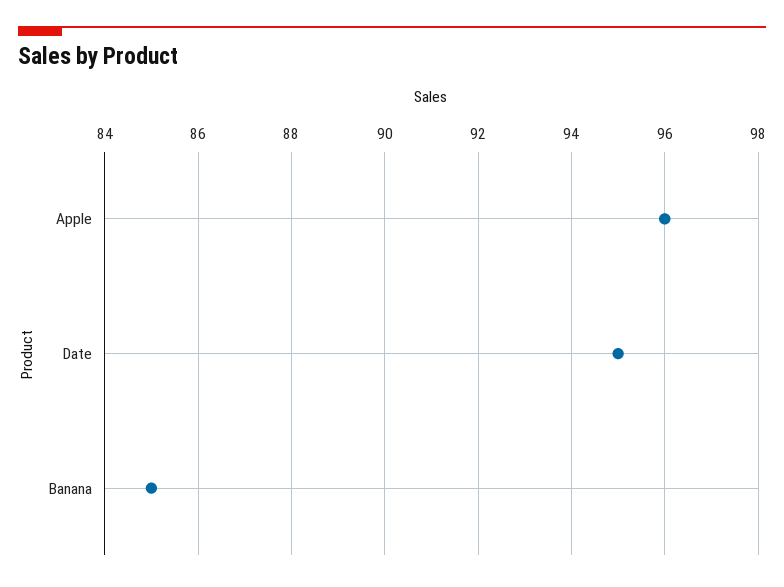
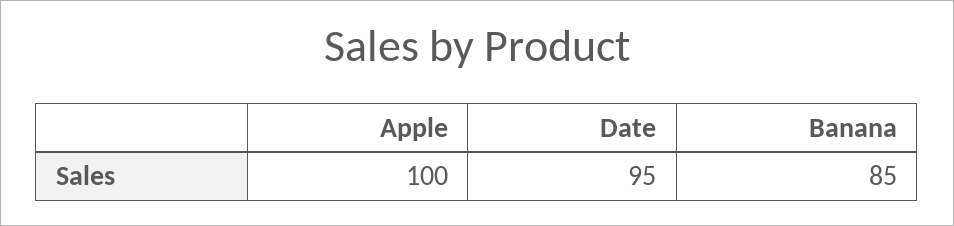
Apple: 96 -> 100

